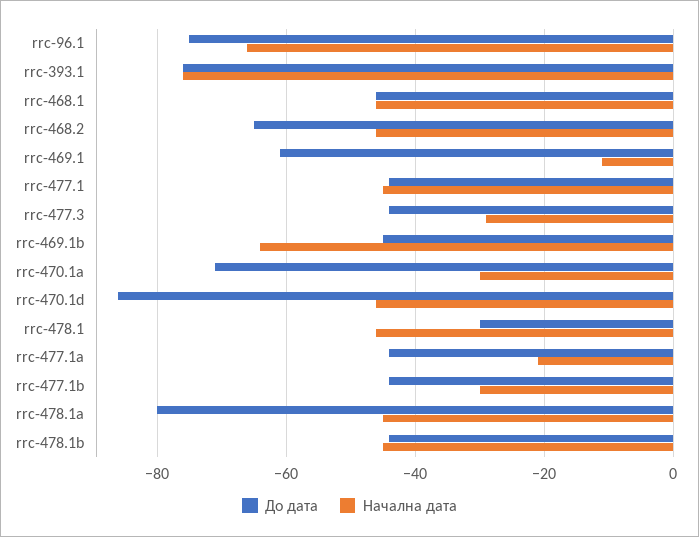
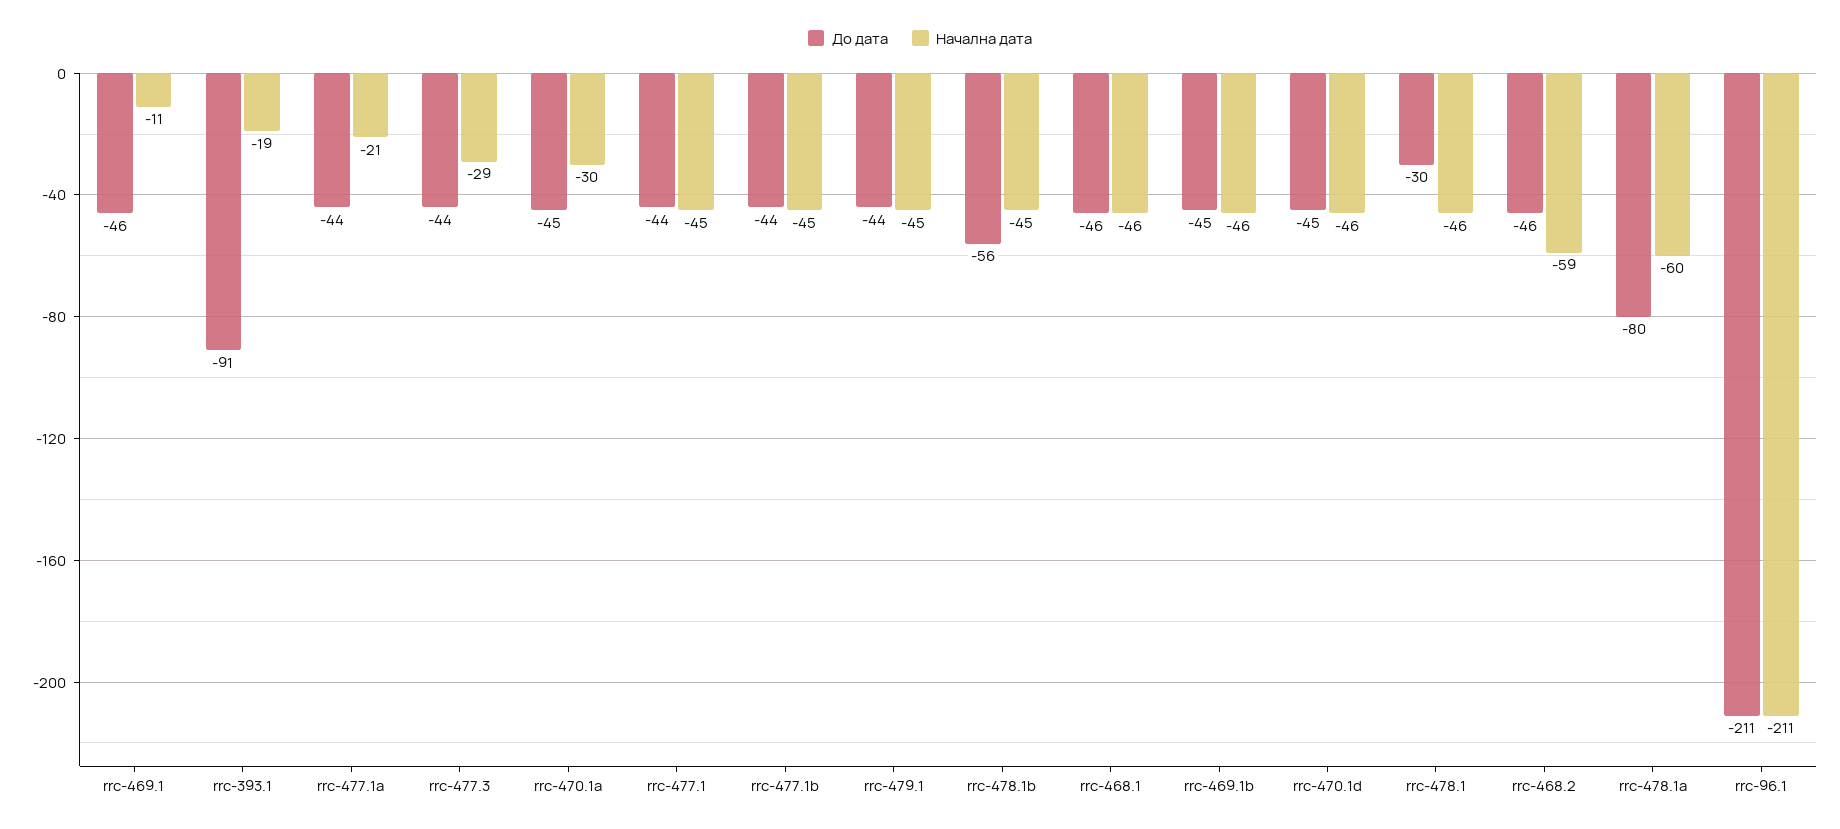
До дата, rrc-96.1: -75 -> -211
Начална дата, rrc-96.1: -65 -> -211
До дата, rrc-393.1: -75 -> -91
Начална дата, rrc-393.1: -75 -> -19
До дата, rrc-468.2: -65 -> -46
Начална дата, rrc-468.2: -45 -> -59
До дата, rrc-469.1: -60 -> -46
Начална дата, rrc-469.1b: -65 -> -46
До дата, rrc-470.1a: -70 -> -45
До дата, rrc-470.1d: -85 -> -45
Начална дата, rrc-477.1b: -30 -> -45
Начална дата, rrc-478.1a: -45 -> -60
До дата, rrc-478.1b: -45 -> -56
До дата, rrc-479.1: none -> -44
Начална дата, rrc-479.1: none -> -45

